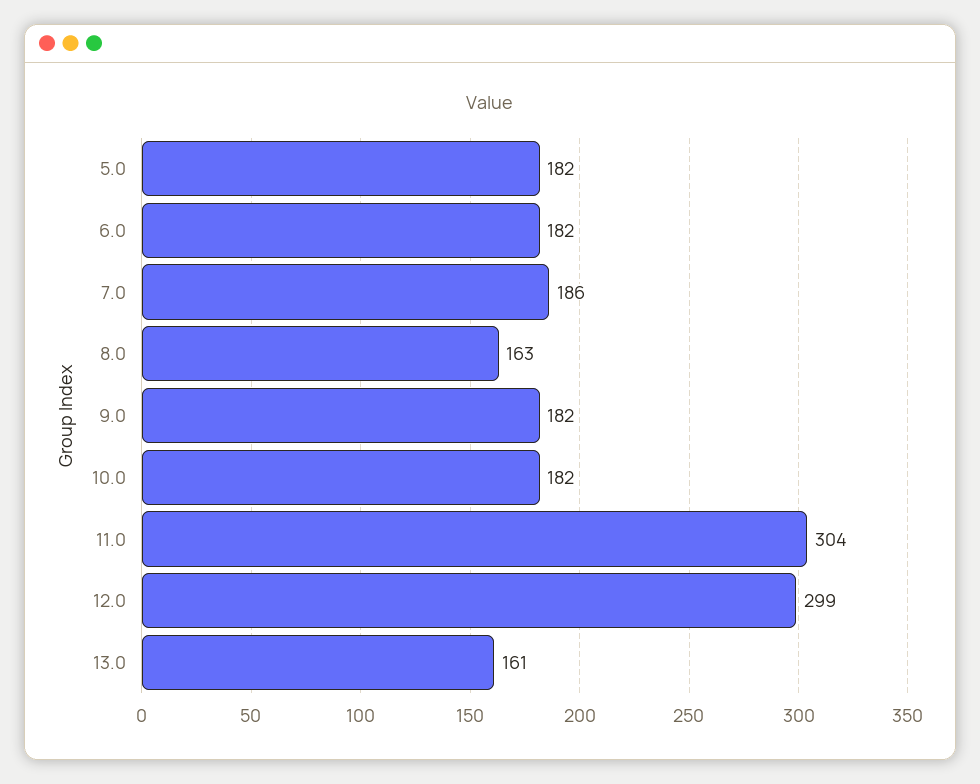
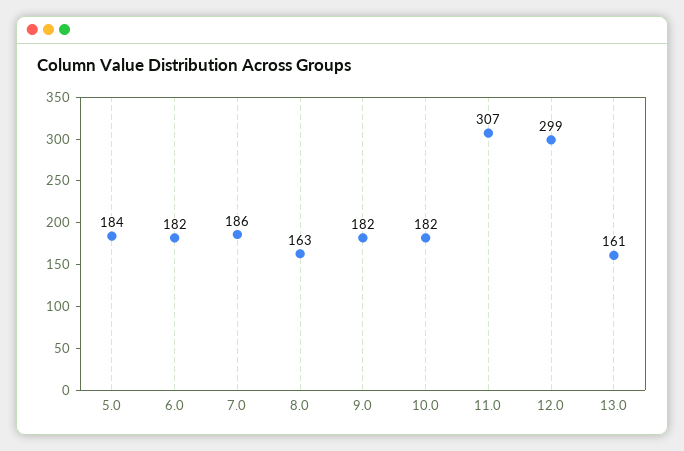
5.0: 182 -> 184
11.0: 304 -> 307

